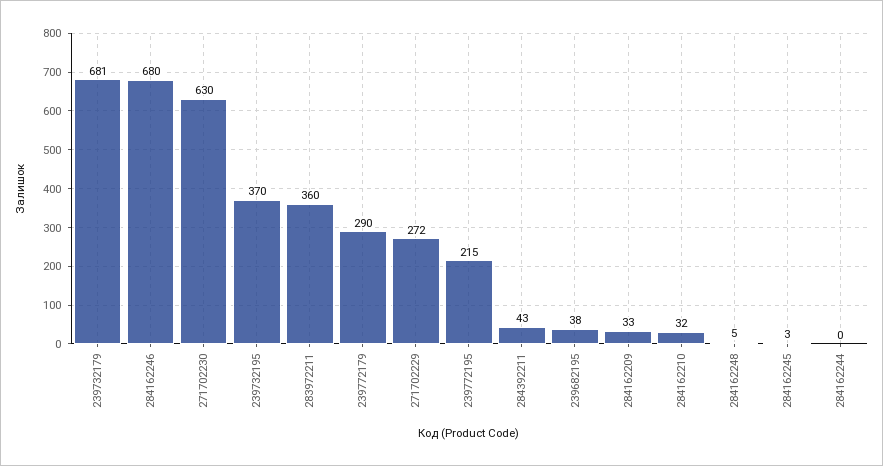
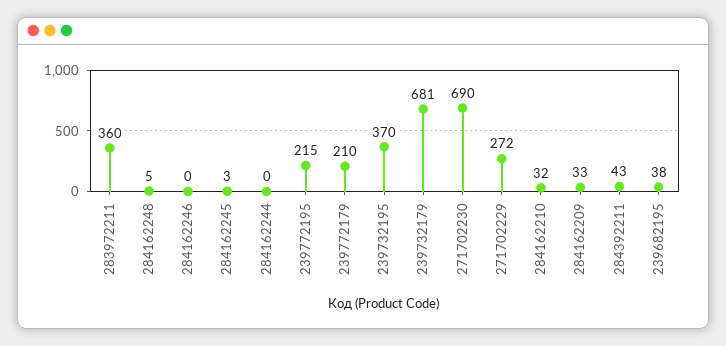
284162246: 680 -> 0
271702230: 630 -> 690
239772179: 290 -> 210

